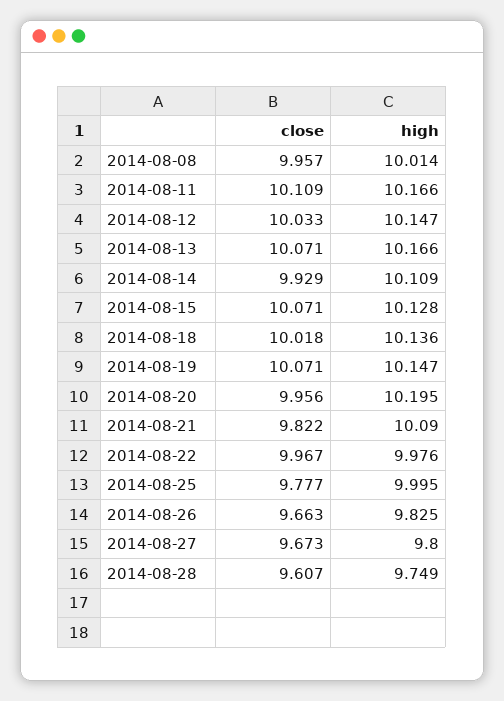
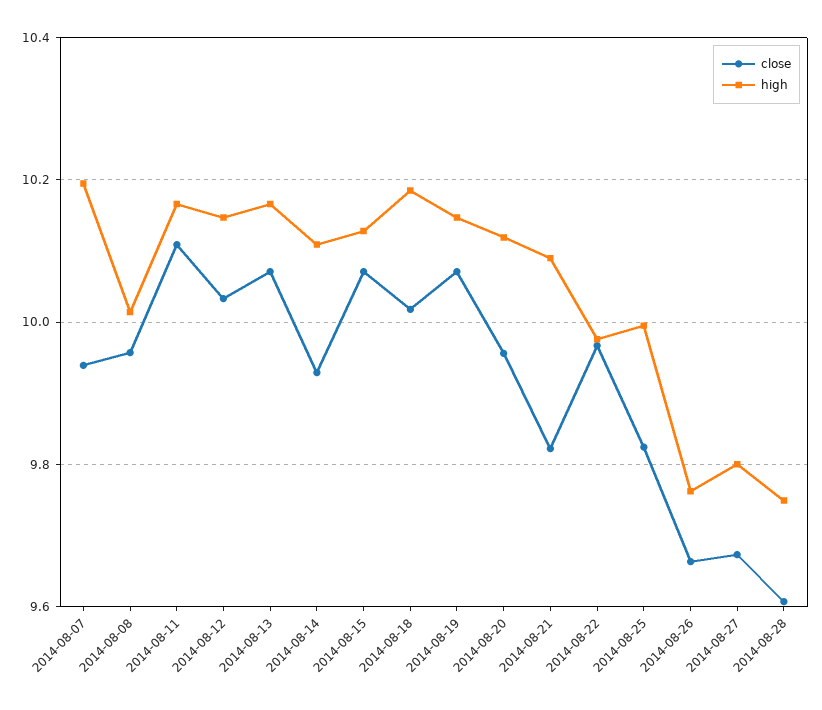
high, 2014-08-18: 10.136 -> 10.18
high, 2014-08-20: 10.195 -> 10.12
close, 2014-08-25: 9.777 -> 9.82
high, 2014-08-26: 9.825 -> 9.76
close, 2014-08-07: none -> 9.94
high, 2014-08-07: none -> 10.2

